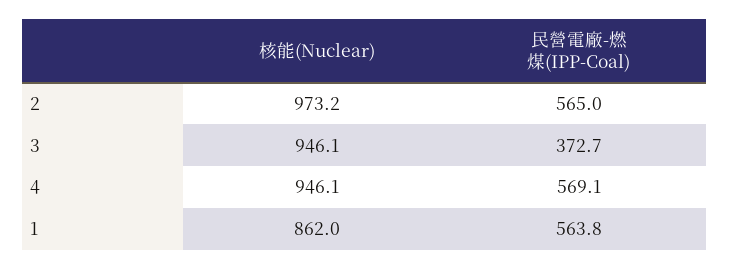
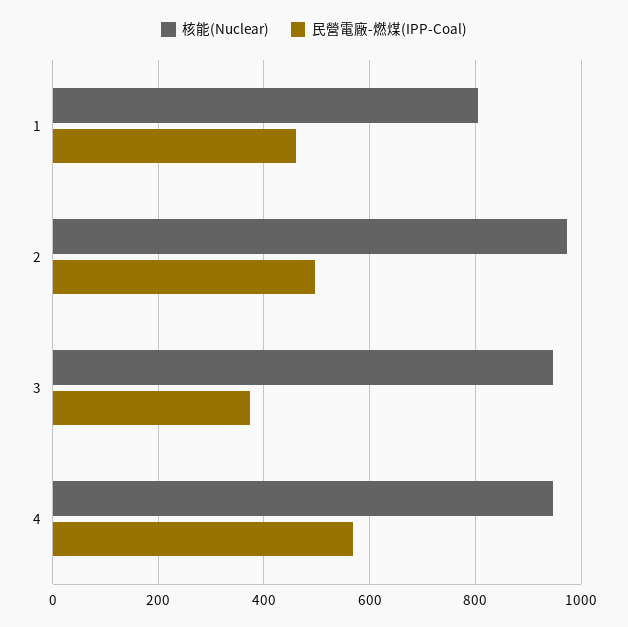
民營電廠-燃煤(IPP-Coal), 2: 565 -> 500
核能(Nuclear), 1: 862 -> 800
民營電廠-燃煤(IPP-Coal), 1: 563.8 -> 460

